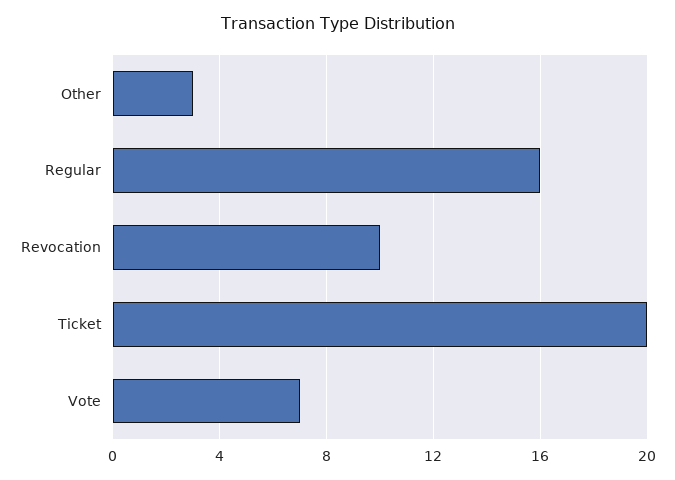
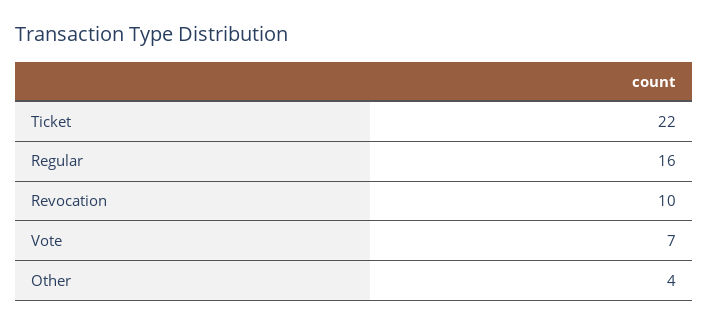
Other: 3 -> 4
Ticket: 20 -> 22

